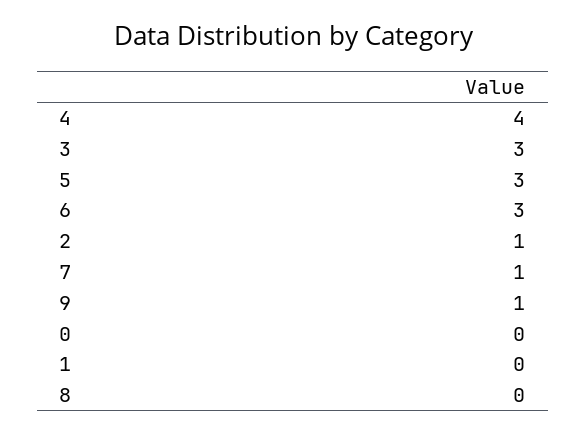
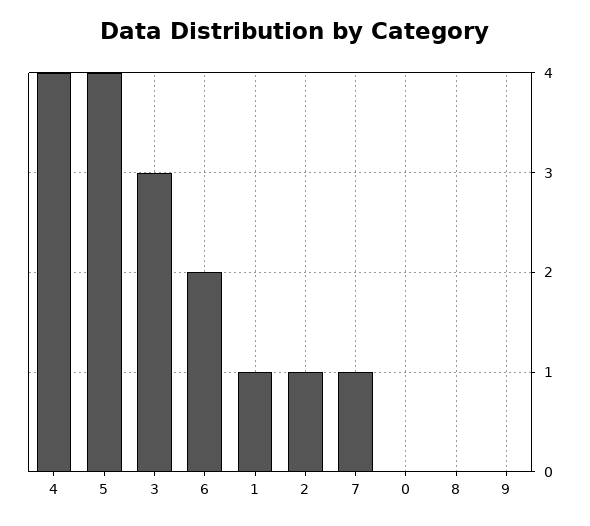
5: 3 -> 4
6: 3 -> 2
9: 1 -> 0
1: 0 -> 1

